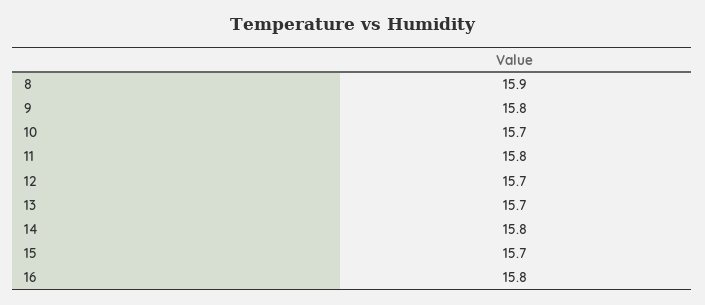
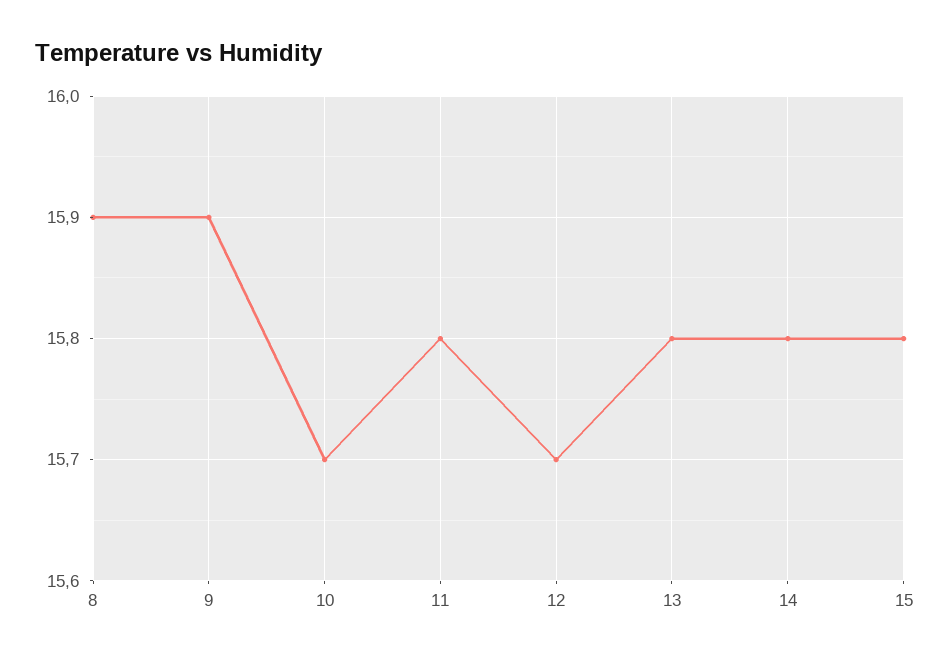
9: 15.8 -> 15.9
13: 15.7 -> 15.8
15: 15.7 -> 15.8
16: 15.8 -> none

